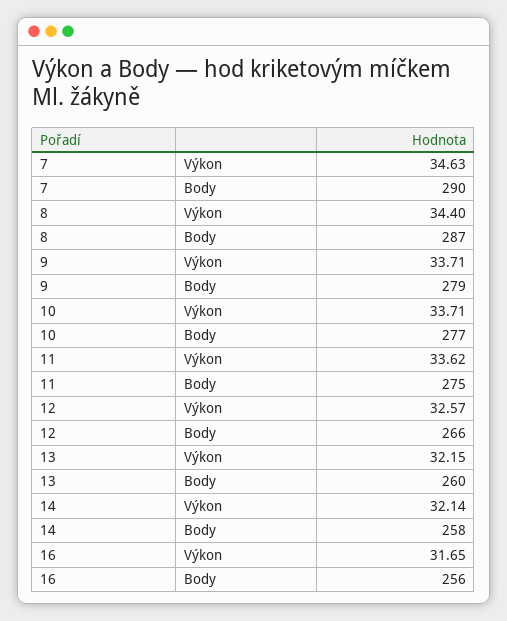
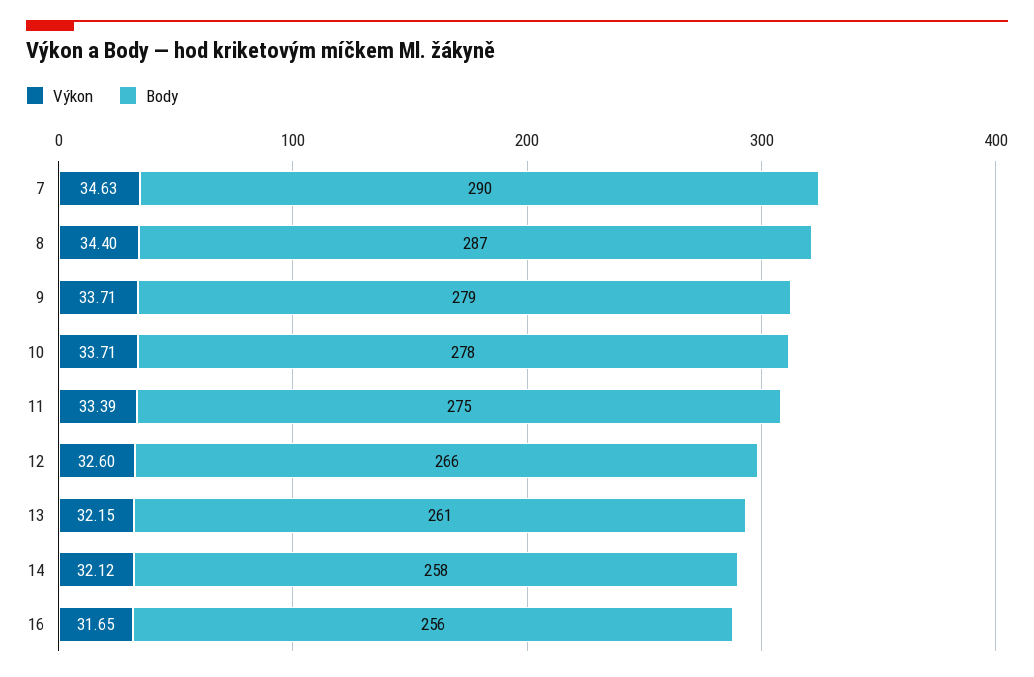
Body, 10: 277 -> 278
Výkon, 11: 33.62 -> 33.39
Výkon, 12: 32.57 -> 32.6
Body, 13: 260 -> 261
Výkon, 14: 32.14 -> 32.12

